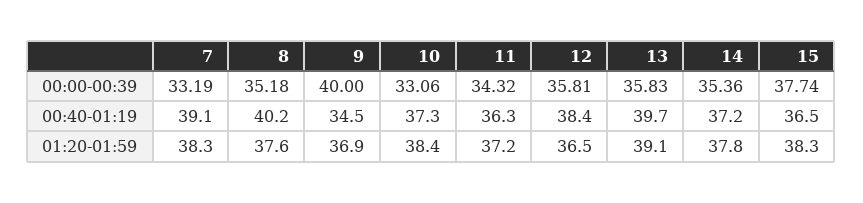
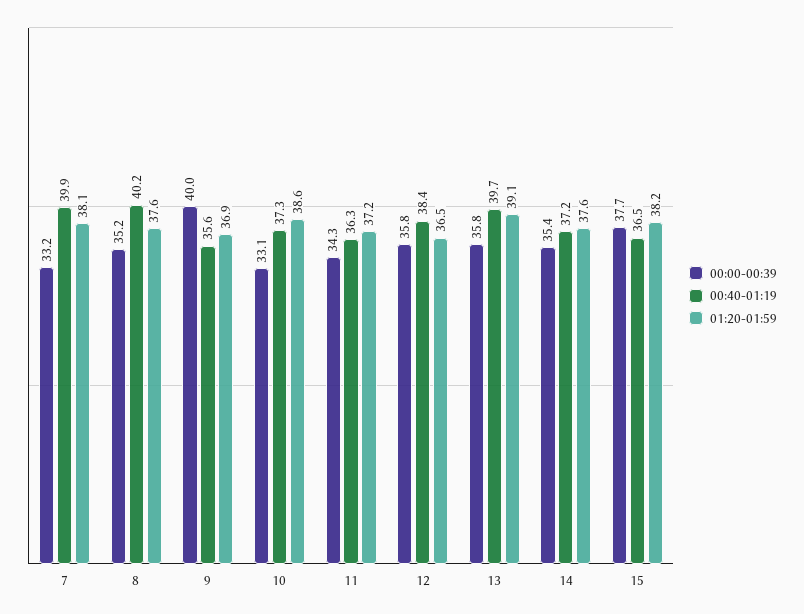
00:40-01:19, 7: 39.1 -> 39.9
00:40-01:19, 9: 34.5 -> 35.6
01:20-01:59, 7: 38.3 -> 38.1
01:20-01:59, 10: 38.4 -> 38.6
01:20-01:59, 14: 37.8 -> 37.6
01:20-01:59, 15: 38.3 -> 38.2

